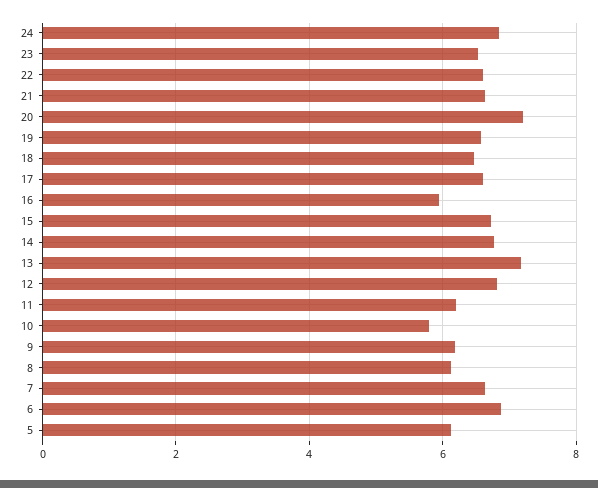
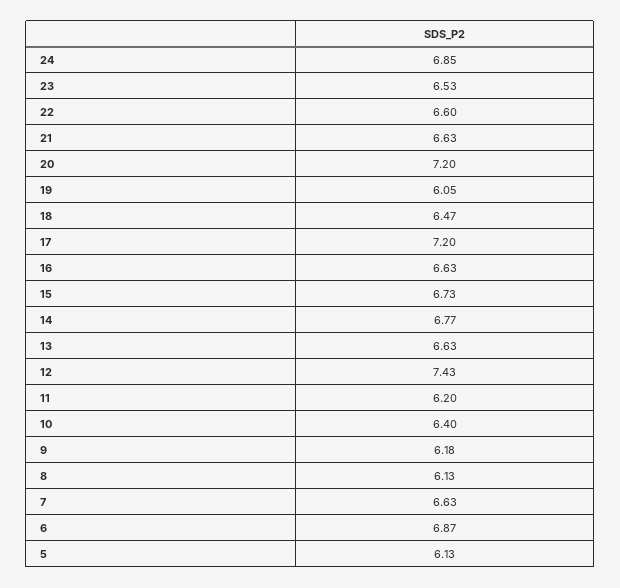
19: 6.6 -> 6.05
17: 6.6 -> 7.2
16: 6 -> 6.63
13: 7.2 -> 6.63
12: 6.8 -> 7.43
10: 5.8 -> 6.4

